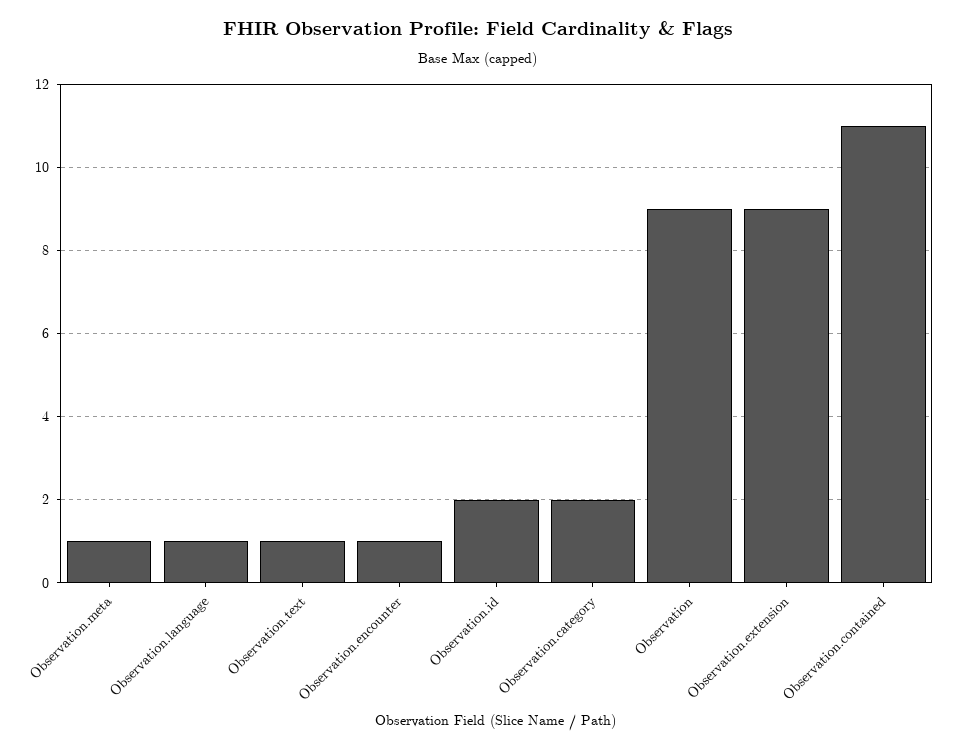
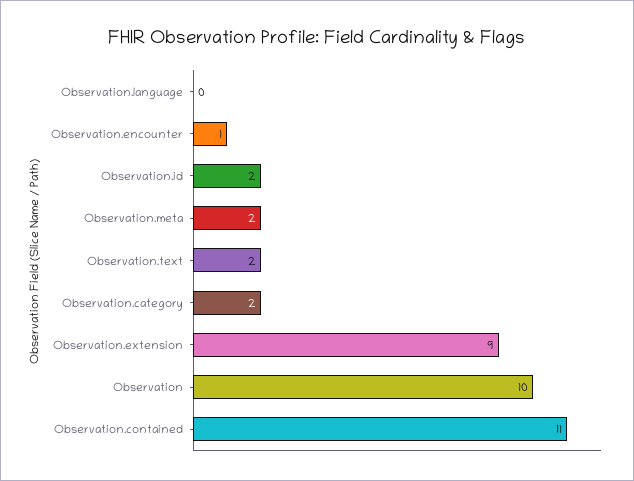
Observation.meta: 1 -> 2
Observation.language: 1 -> 0
Observation.text: 1 -> 2
Observation: 9 -> 10

